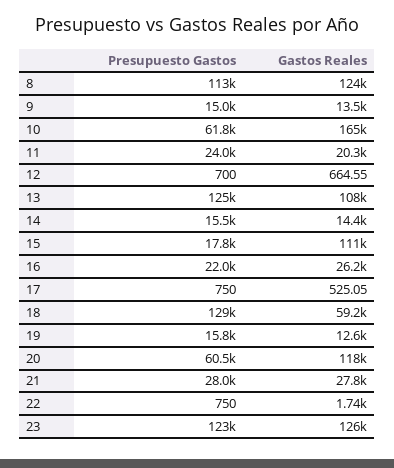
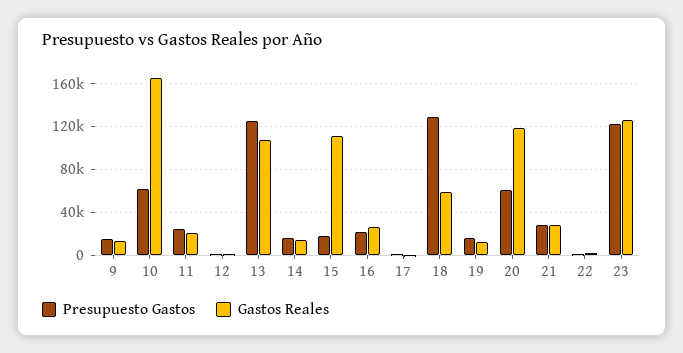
Presupuesto Gastos, 8: 113000 -> none
Gastos Reales, 8: 124000 -> none

